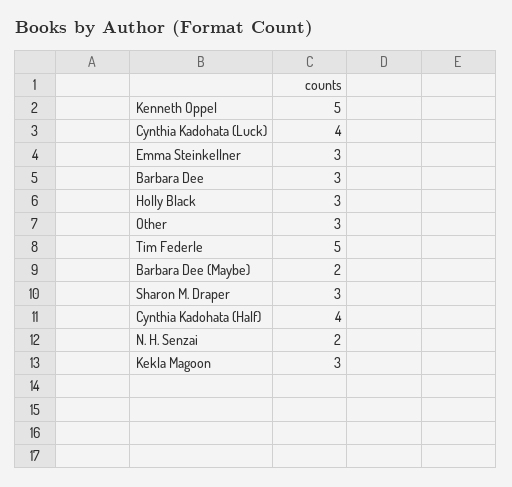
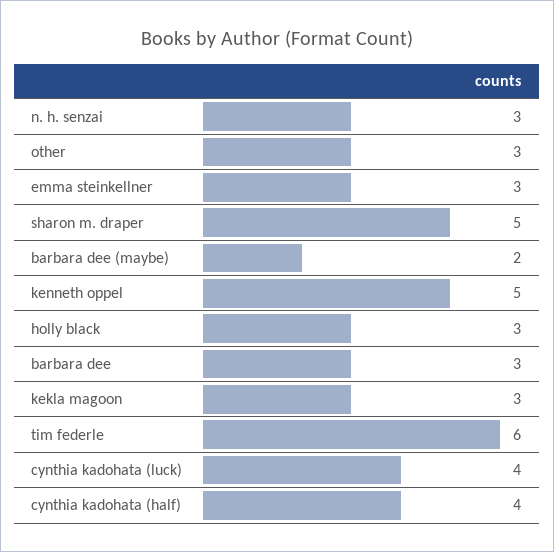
Tim Federle: 5 -> 6
Sharon M. Draper: 3 -> 5
N. H. Senzai: 2 -> 3

